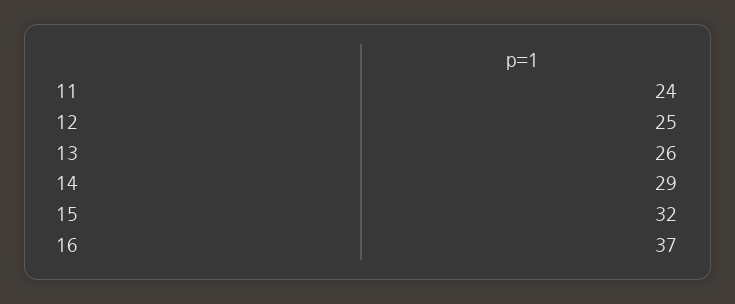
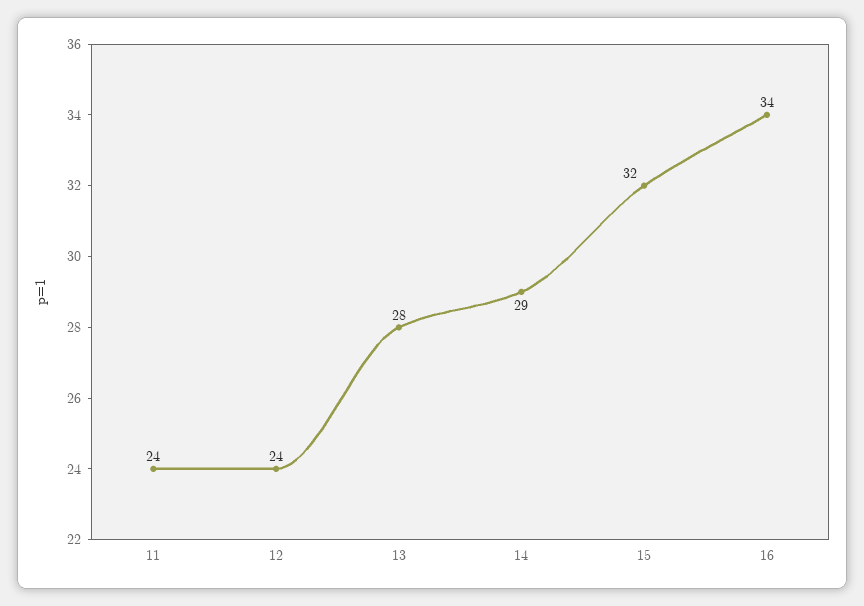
12: 25 -> 24
13: 26 -> 28
16: 37 -> 34

